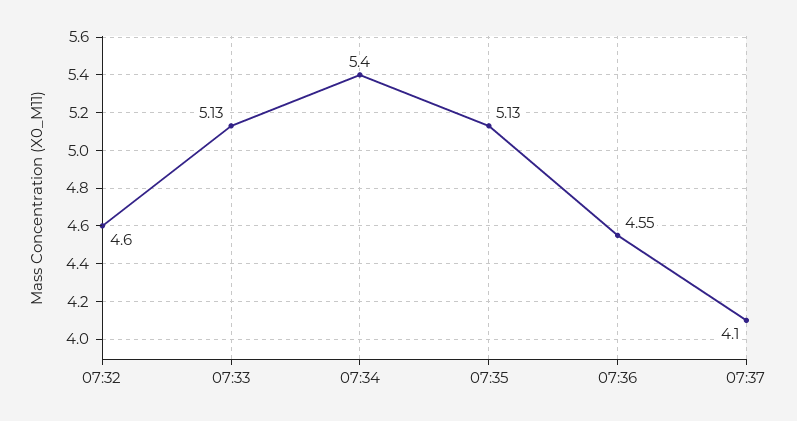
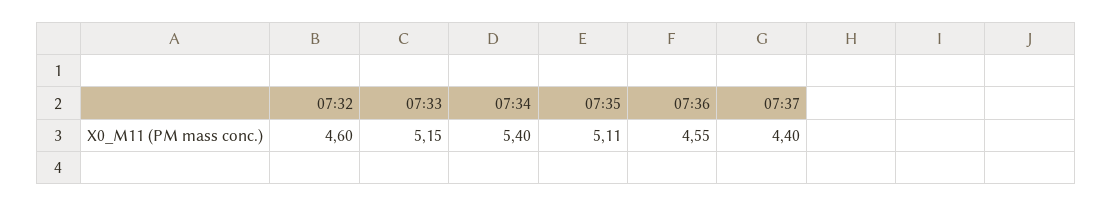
07:33: 5.13 -> 5.15
07:35: 5.13 -> 5.11
07:37: 4.1 -> 4.4

